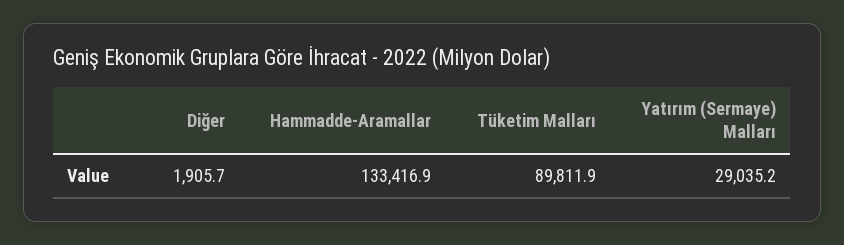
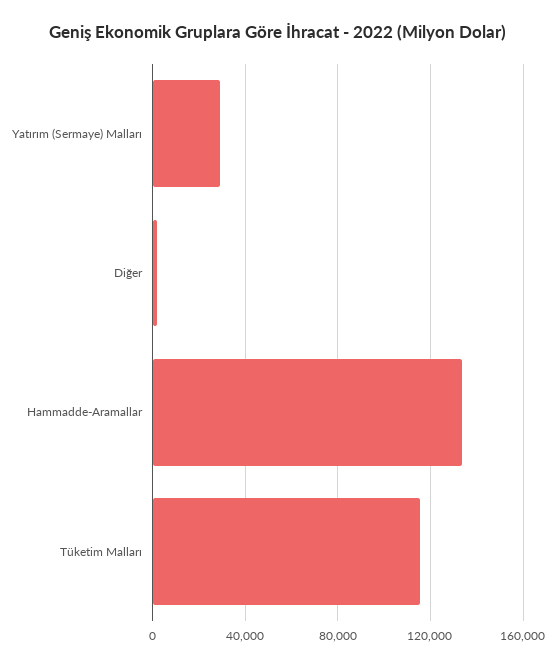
Tüketim Malları: 89811.9 -> 115000

